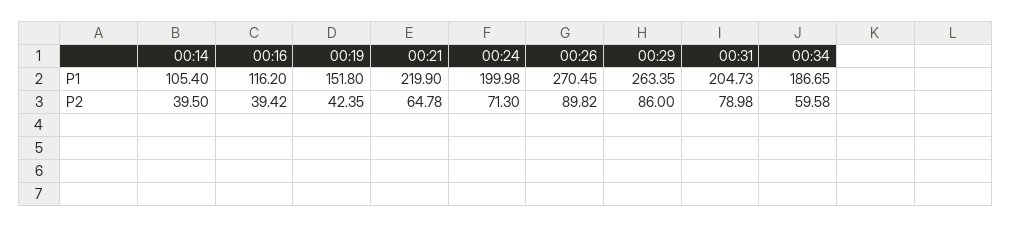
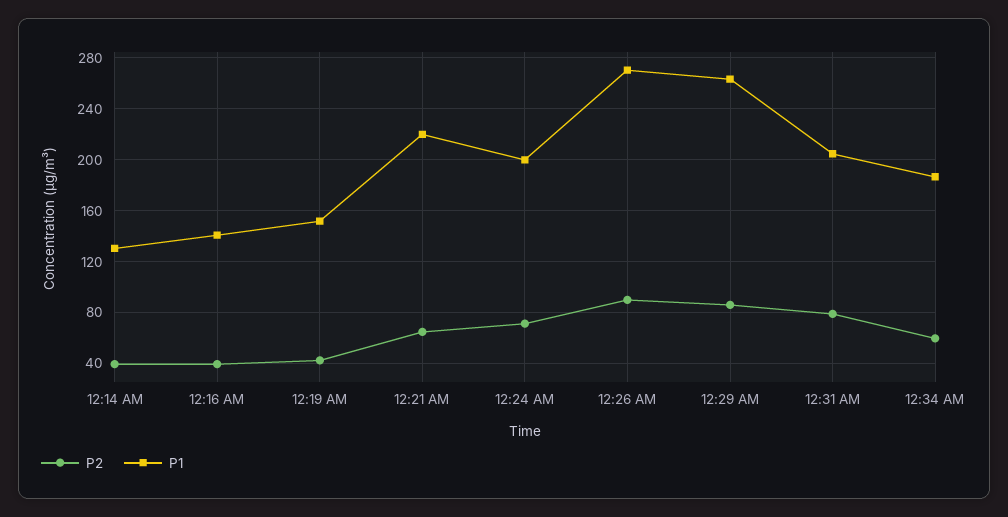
P1, 00:14: 105.4 -> 130
P1, 00:16: 116.2 -> 140

